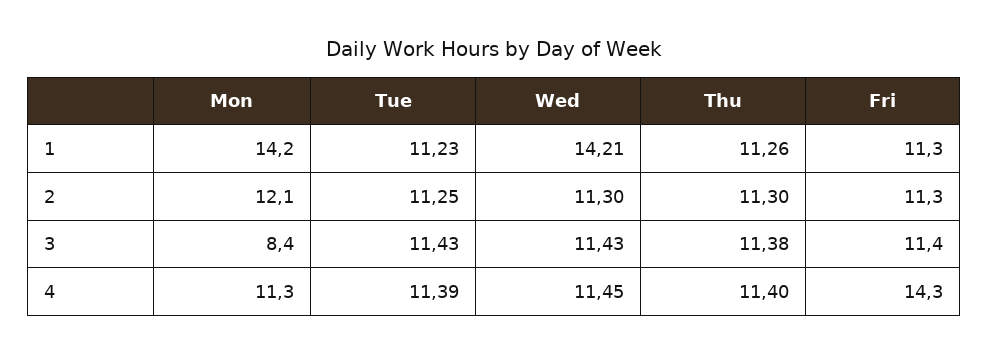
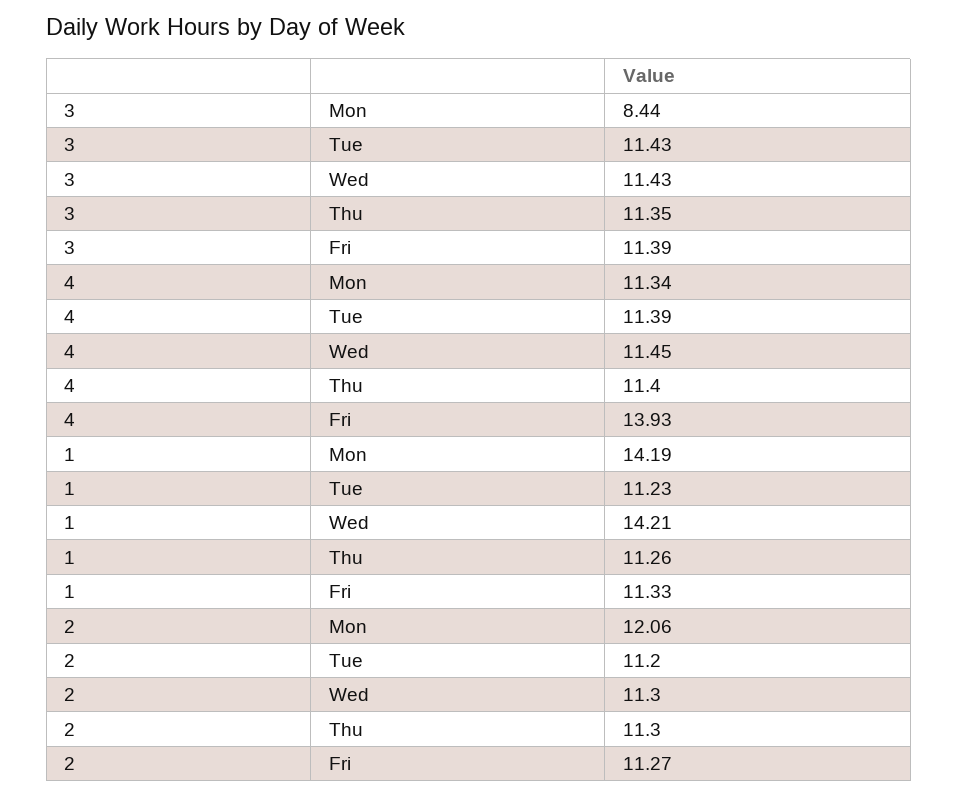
Tue, 2: 11.25 -> 11.2
Thu, 3: 11.38 -> 11.35
Fri, 4: 14.3 -> 13.93

